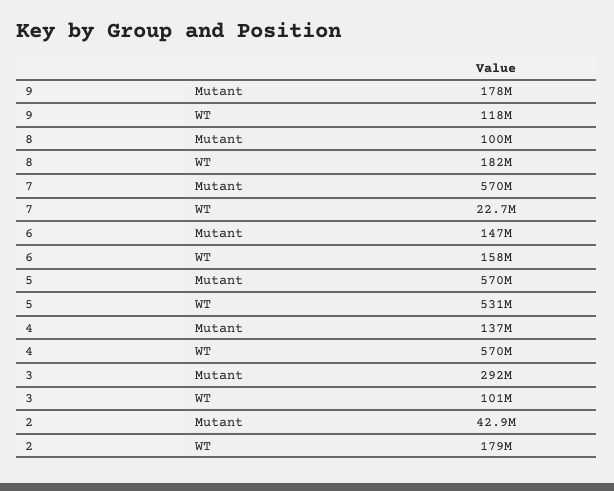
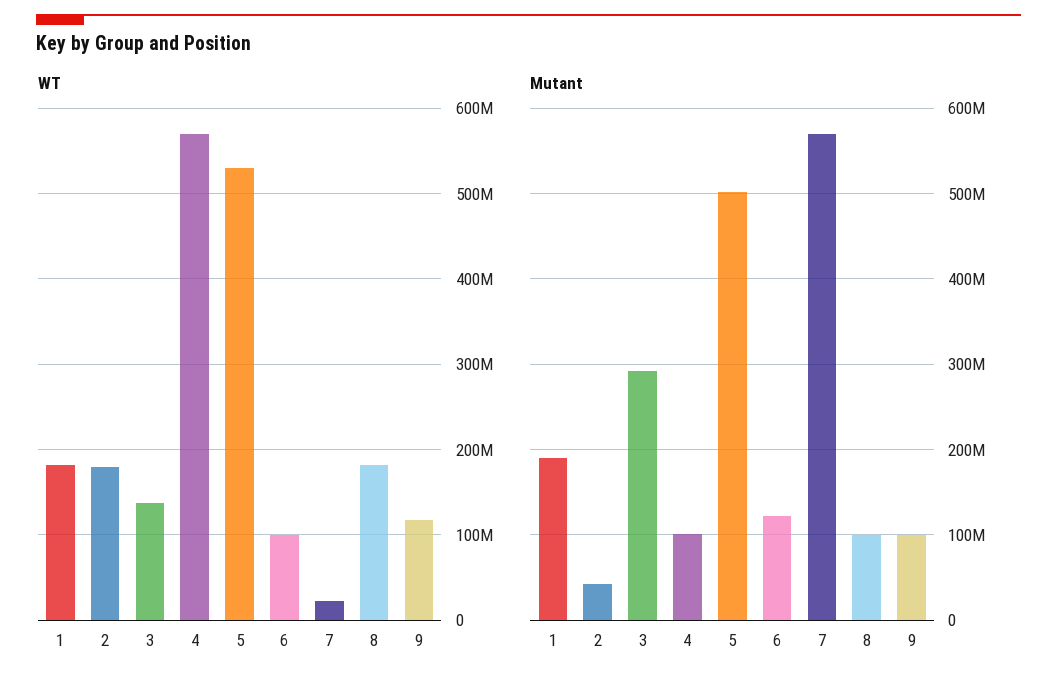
Mutant, 9: 178000000 -> 100000000
Mutant, 6: 147000000 -> 120000000
WT, 6: 158000000 -> 100000000
Mutant, 5: 570000000 -> 500000000
Mutant, 4: 137000000 -> 100000000
WT, 3: 101000000 -> 140000000
WT, 1: none -> 180000000
Mutant, 1: none -> 190000000

